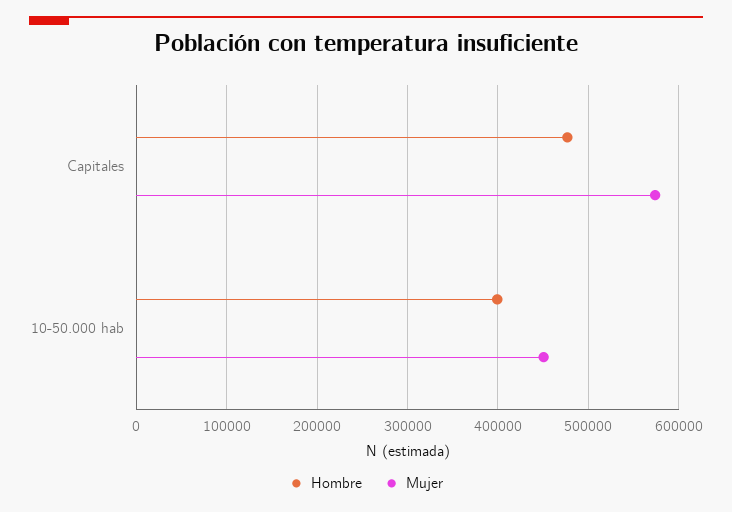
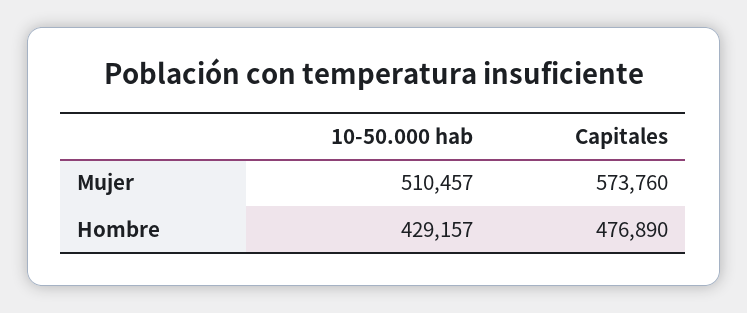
Hombre, 10-50.000 hab: 400000 -> 429157
Mujer, 10-50.000 hab: 450000 -> 510457

